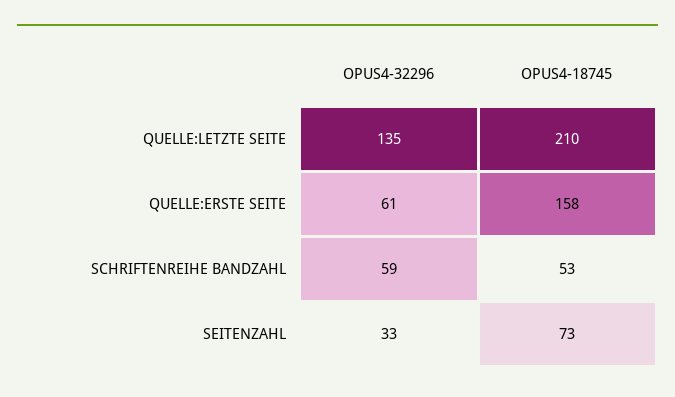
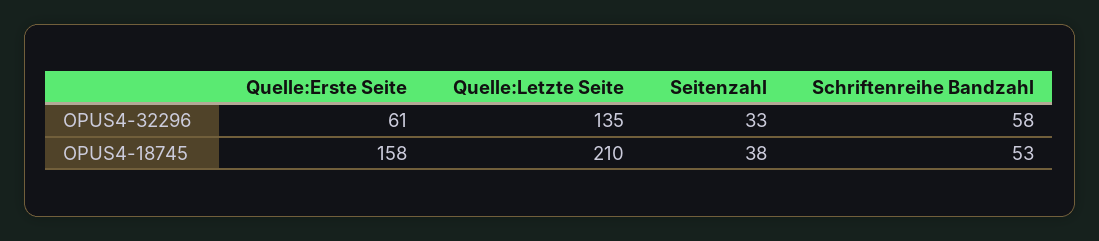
OPUS4-32296, SCHRIFTENREIHE BANDZAHL: 59 -> 58
OPUS4-18745, SEITENZAHL: 73 -> 38

